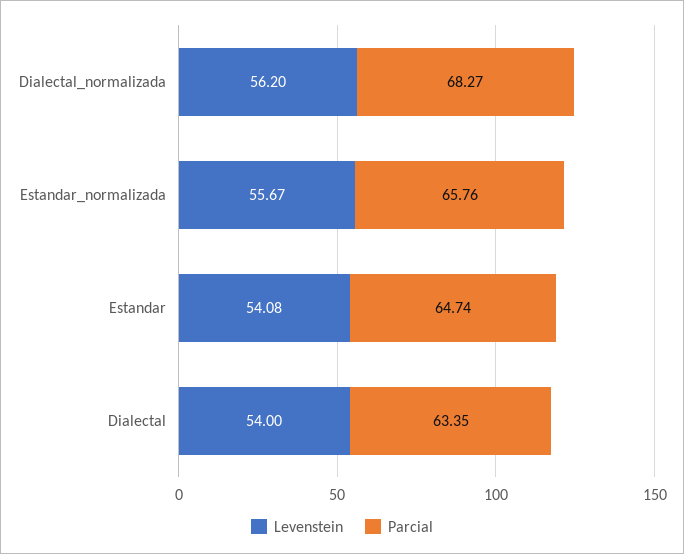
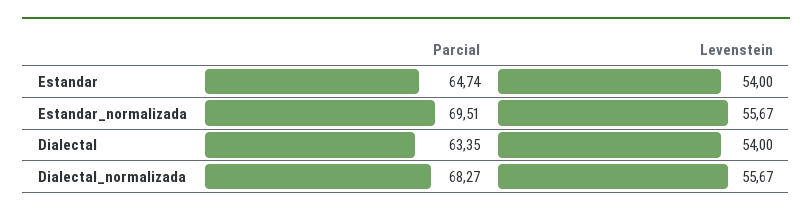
Levenstein, Dialectal_normalizada: 56.2 -> 55.67
Parcial, Estandar_normalizada: 65.76 -> 69.51
Levenstein, Estandar: 54.08 -> 54

